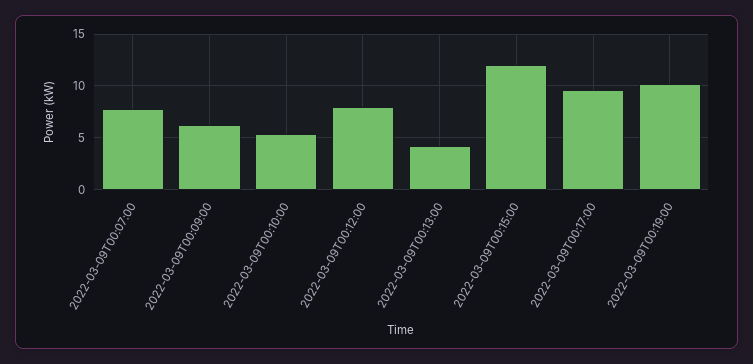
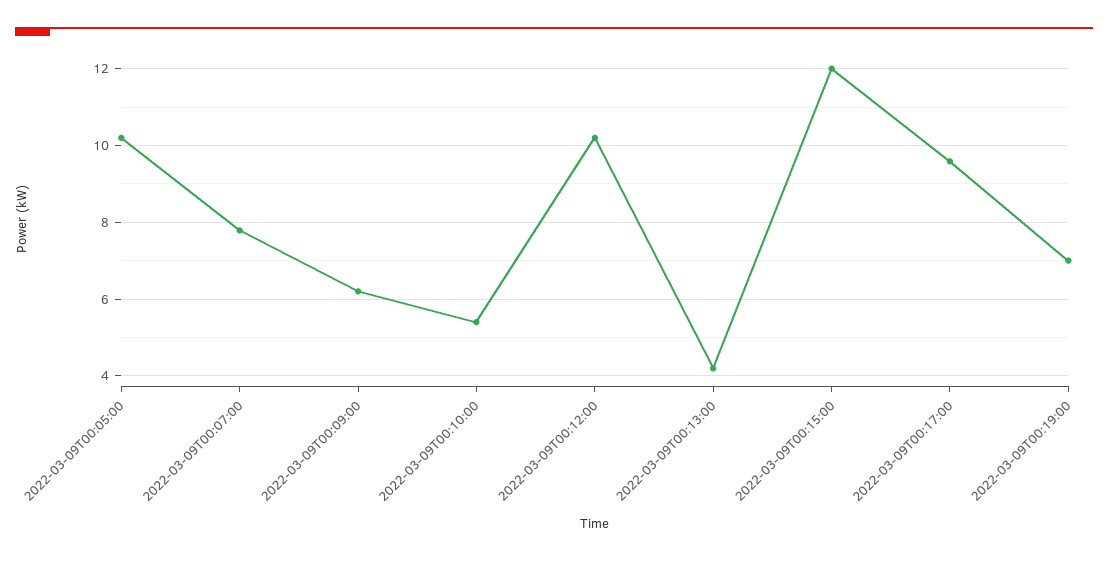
2022-03-09T00:12:00: 8 -> 10.2
2022-03-09T00:19:00: 10 -> 7
2022-03-09T00:05:00: none -> 10.2

